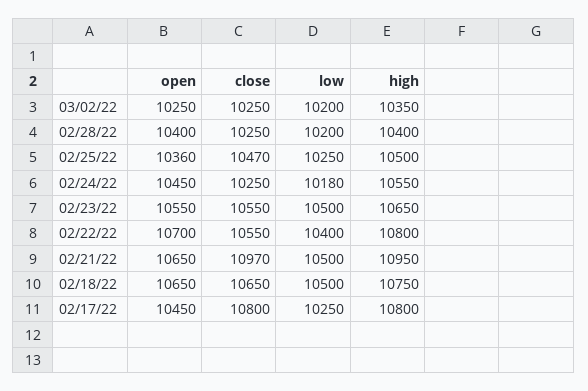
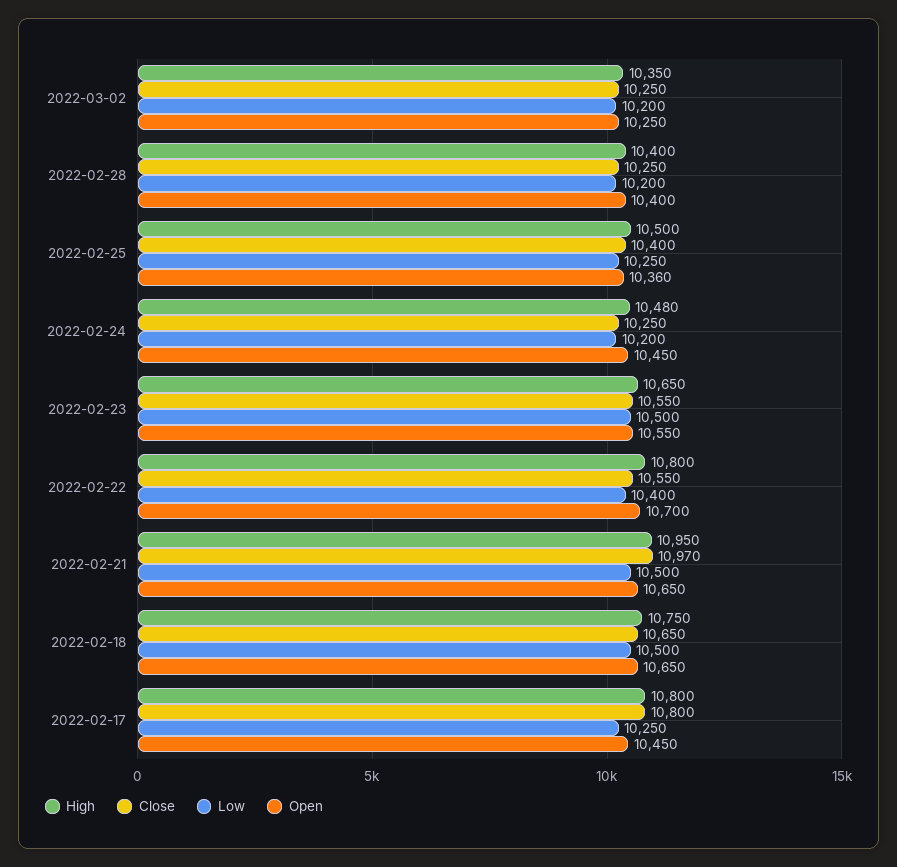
close, 02/25/22: 10470 -> 10400
low, 02/24/22: 10180 -> 10200
high, 02/24/22: 10550 -> 10480

